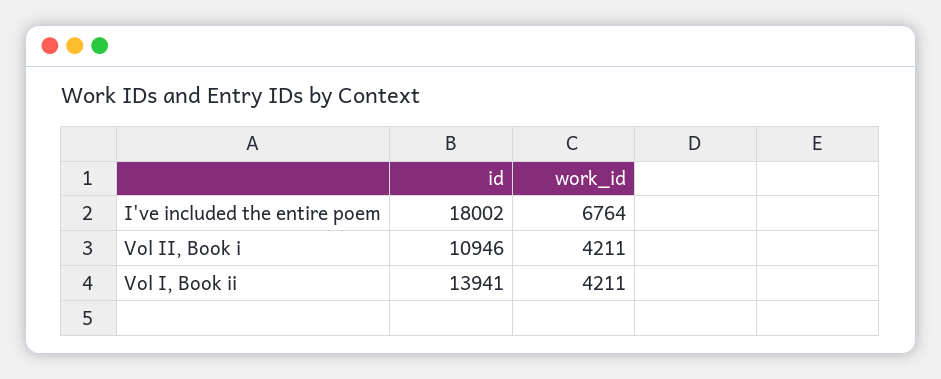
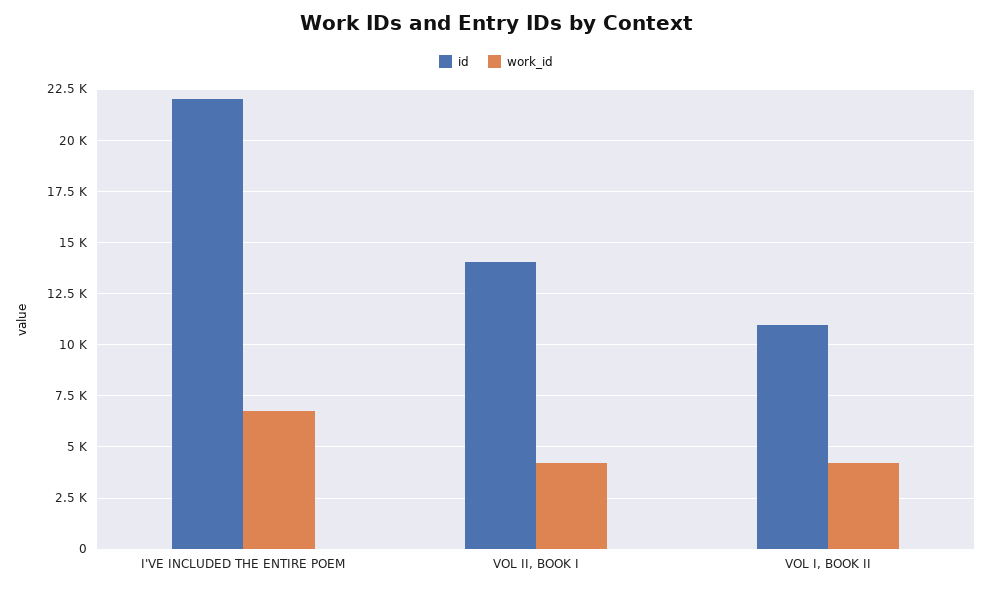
id, I've included the entire poem: 18002 -> 22000
id, Vol II, Book i: 10946 -> 14000
id, Vol I, Book ii: 13941 -> 11000

